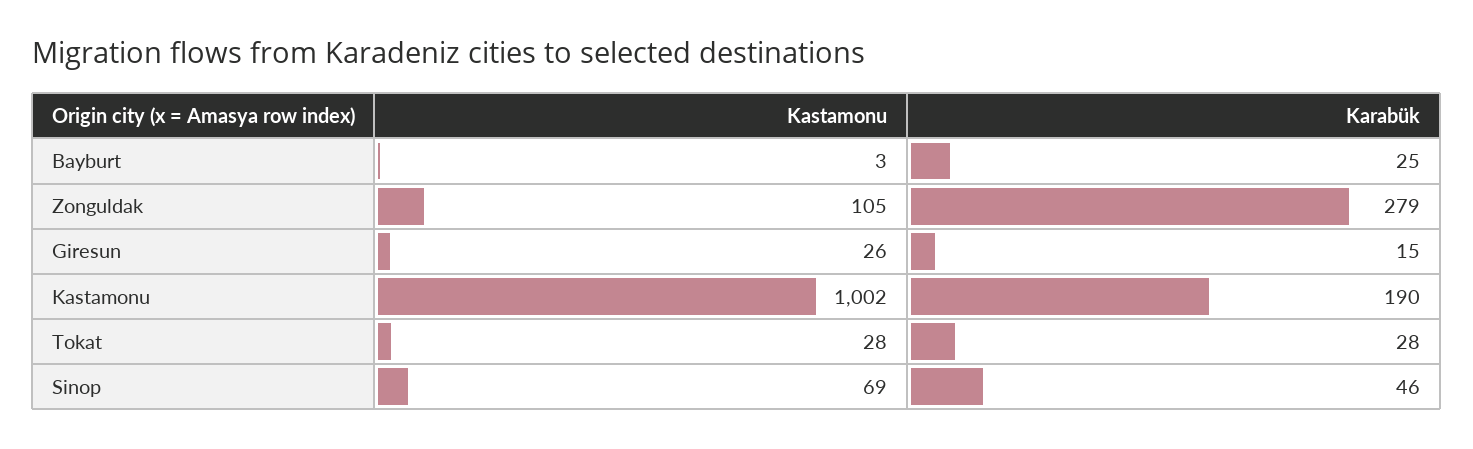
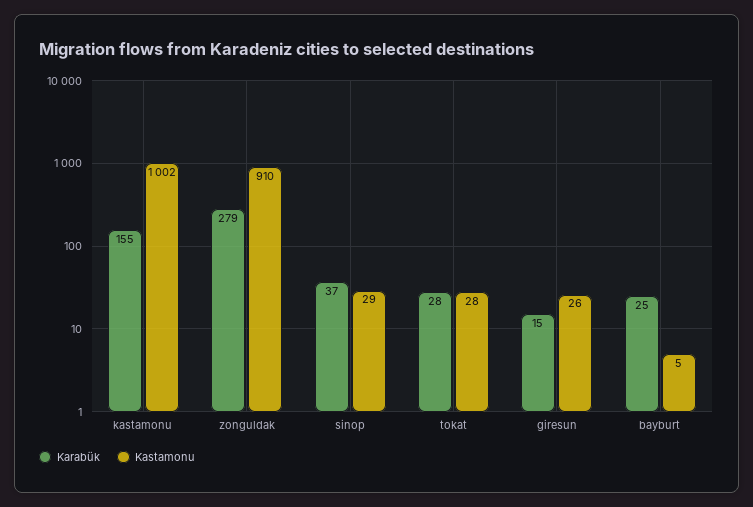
Kastamonu, Bayburt: 3 -> 5
Kastamonu, Zonguldak: 105 -> 910
Karabük, Kastamonu: 190 -> 155
Kastamonu, Sinop: 69 -> 29
Karabük, Sinop: 46 -> 37

